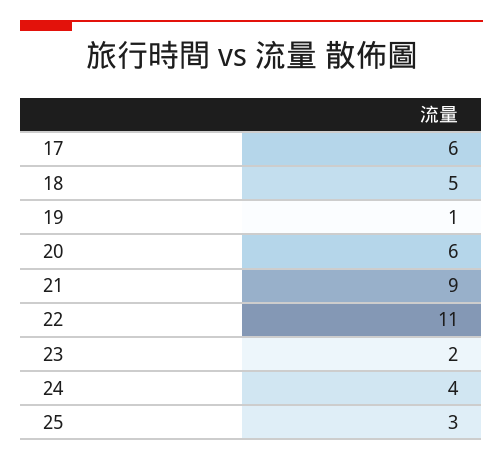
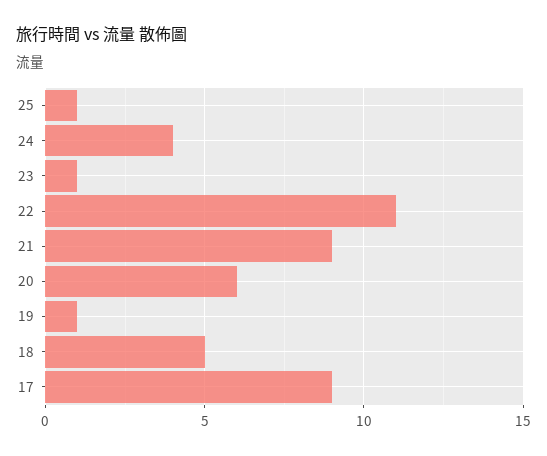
17: 6 -> 9
23: 2 -> 1
25: 3 -> 1

